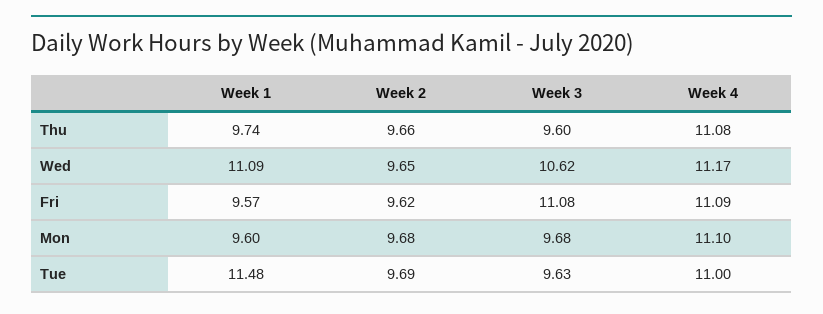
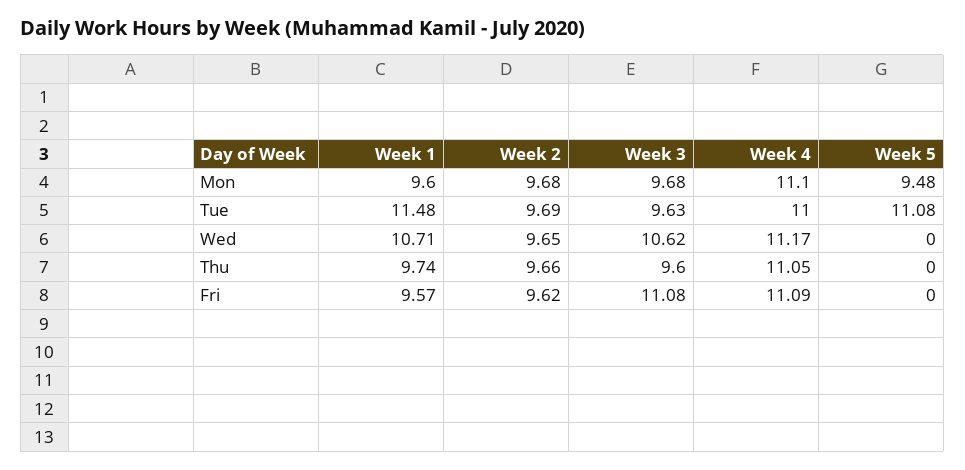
Week 4, Thu: 11.08 -> 11.05
Week 1, Wed: 11.09 -> 10.71
Week 5, Mon: none -> 9.48
Week 5, Tue: none -> 11.08
Week 5, Wed: none -> 0
Week 5, Thu: none -> 0
Week 5, Fri: none -> 0

